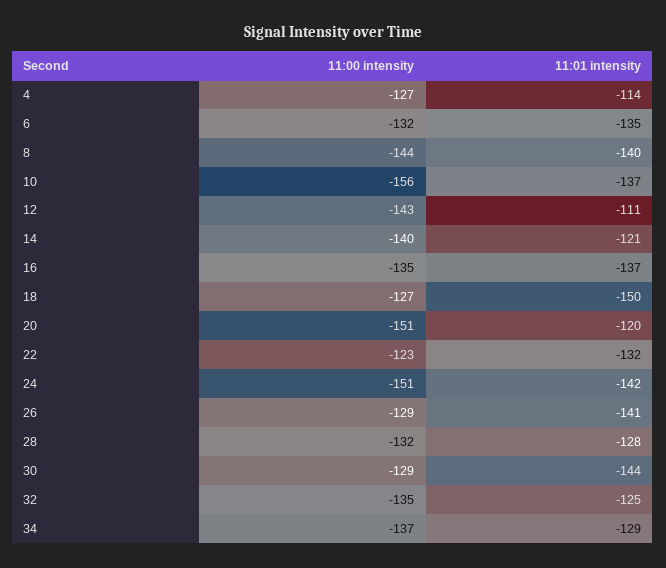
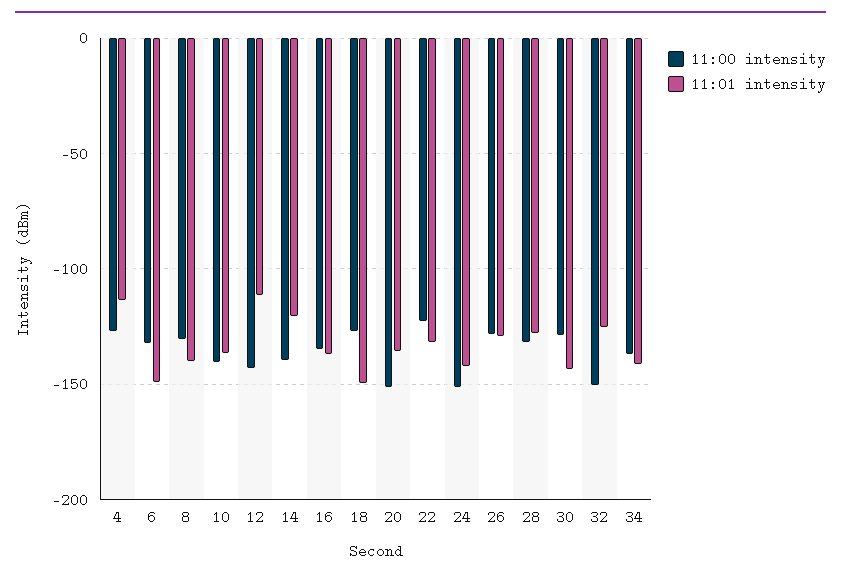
11:01 intensity, 6: -135 -> -150
11:00 intensity, 8: -144 -> -130
11:00 intensity, 10: -156 -> -140
11:01 intensity, 20: -120 -> -135
11:01 intensity, 26: -141 -> -130
11:00 intensity, 32: -135 -> -150
11:01 intensity, 34: -129 -> -140

